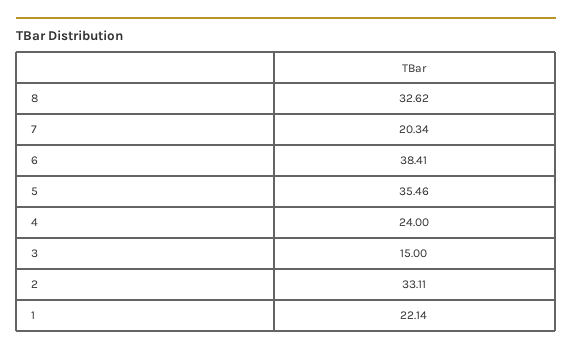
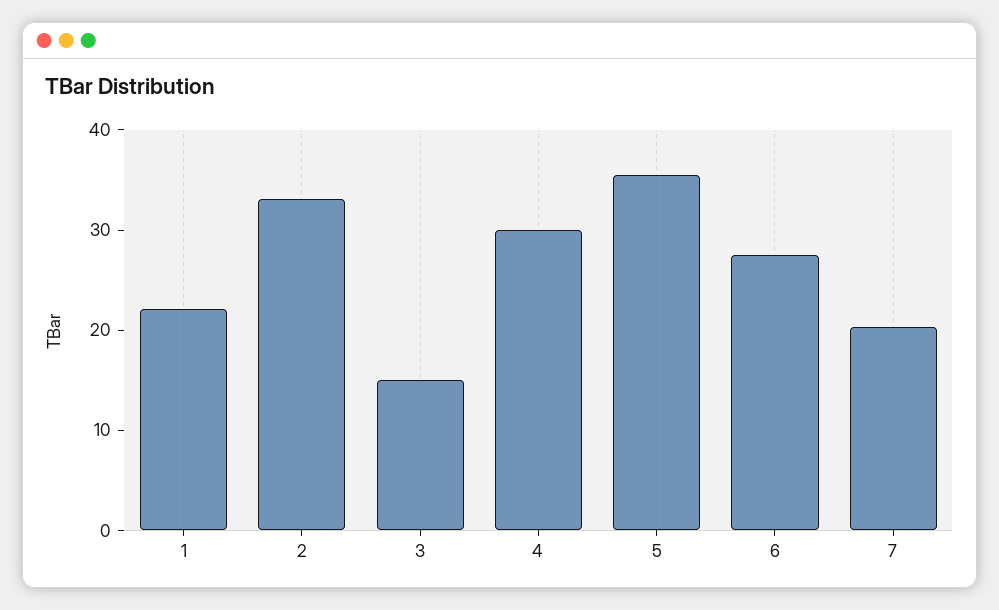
8: 32.62 -> none
6: 38.41 -> 28
4: 24 -> 30

